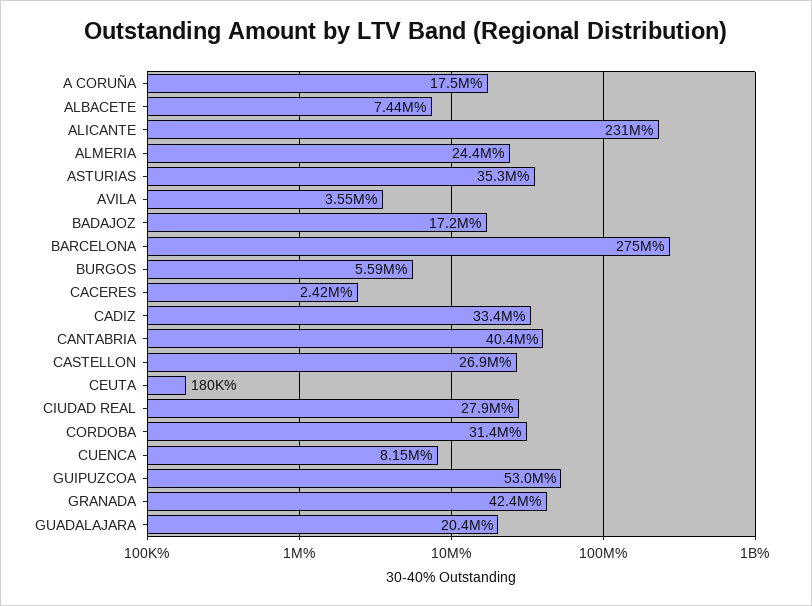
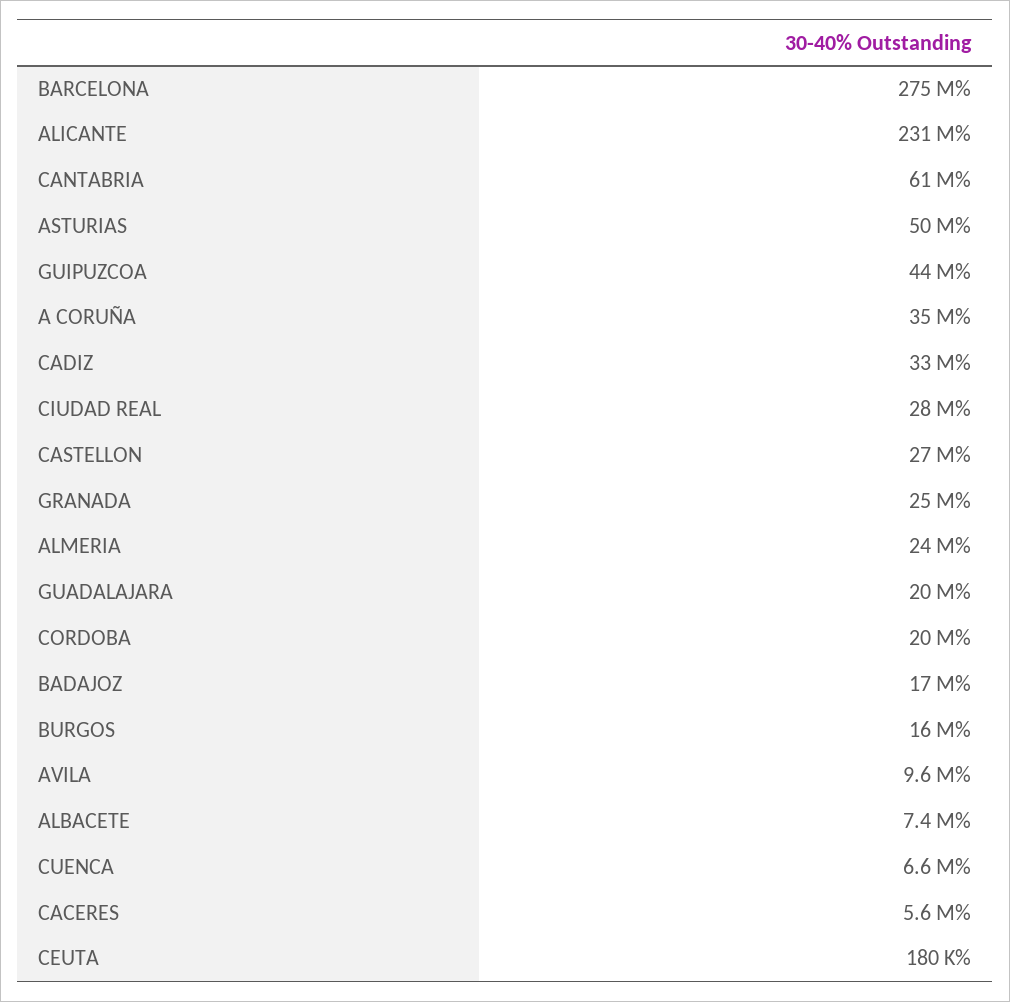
A CORUÑA: 17500000 -> 35000000
ASTURIAS: 35300000 -> 50000000
AVILA: 3550000 -> 9600000
BURGOS: 5590000 -> 16000000
CACERES: 2420000 -> 5600000
CANTABRIA: 40400000 -> 61000000
CORDOBA: 31400000 -> 20000000
CUENCA: 8150000 -> 6600000
GUIPUZCOA: 53000000 -> 44000000
GRANADA: 42400000 -> 25000000

